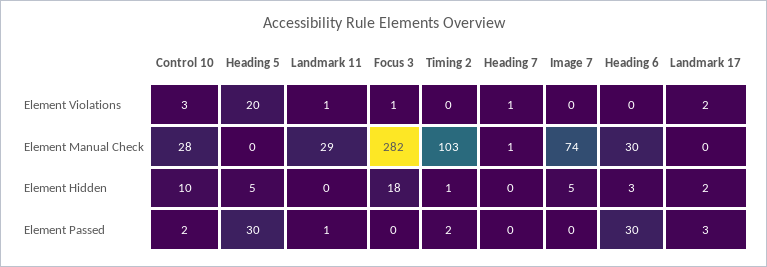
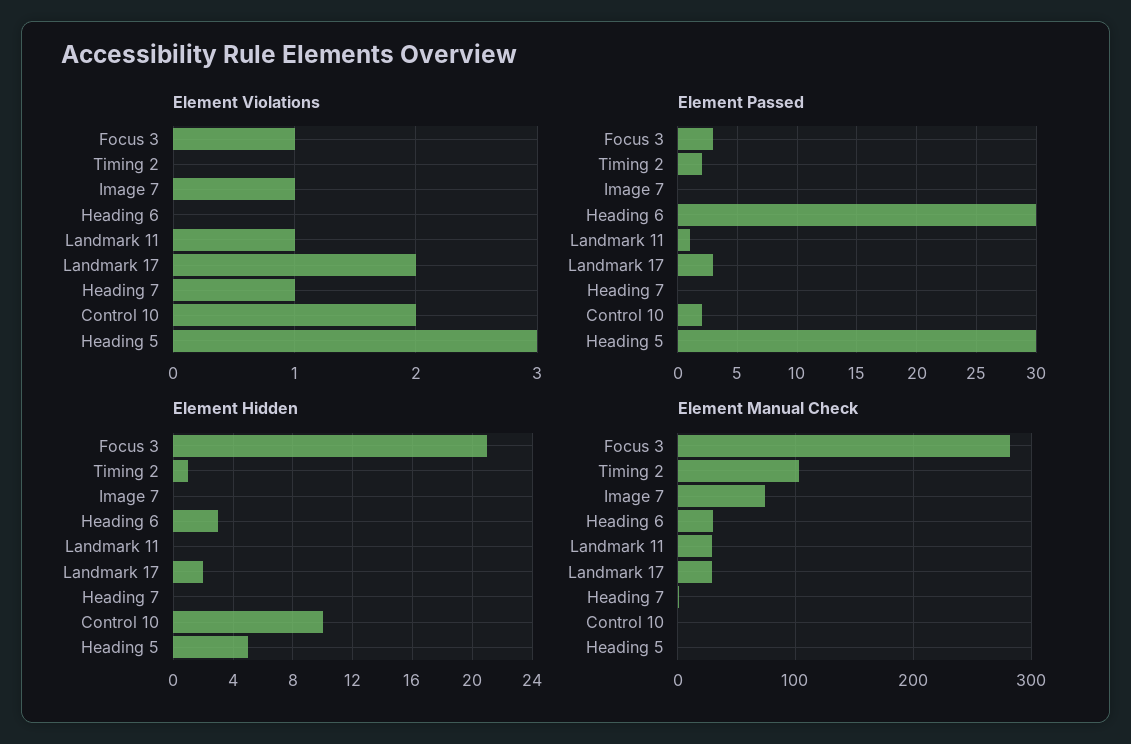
Element Violations, Control 10: 3 -> 2
Element Violations, Heading 5: 20 -> 3
Element Violations, Image 7: 0 -> 1
Element Manual Check, Control 10: 28 -> 0
Element Manual Check, Landmark 17: 0 -> 30
Element Hidden, Focus 3: 18 -> 21
Element Hidden, Image 7: 5 -> 0
Element Passed, Focus 3: 0 -> 3

